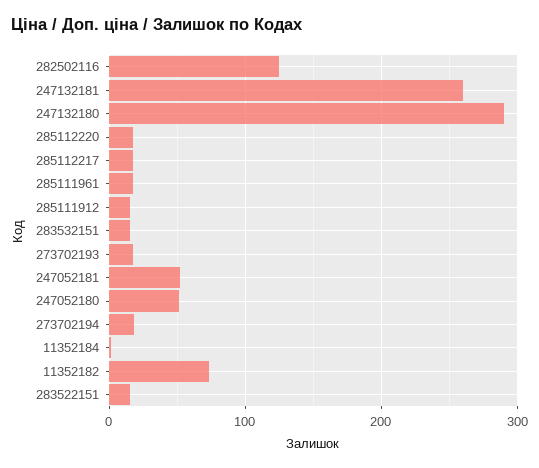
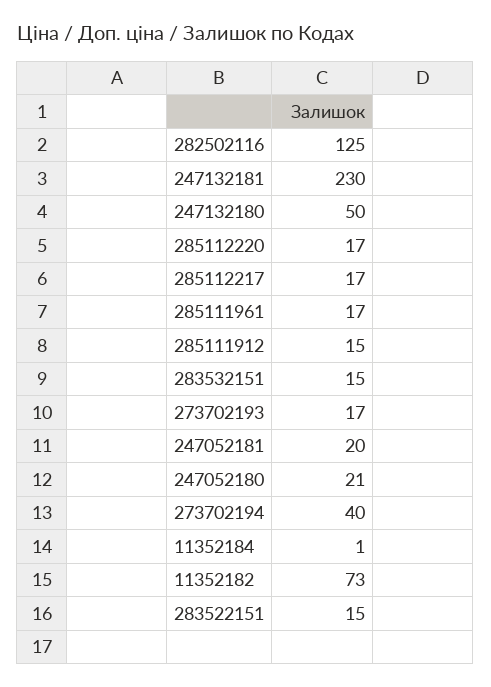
247132181: 260 -> 230
247132180: 290 -> 50
247052181: 50 -> 20
247052180: 50 -> 21
273702194: 20 -> 40

